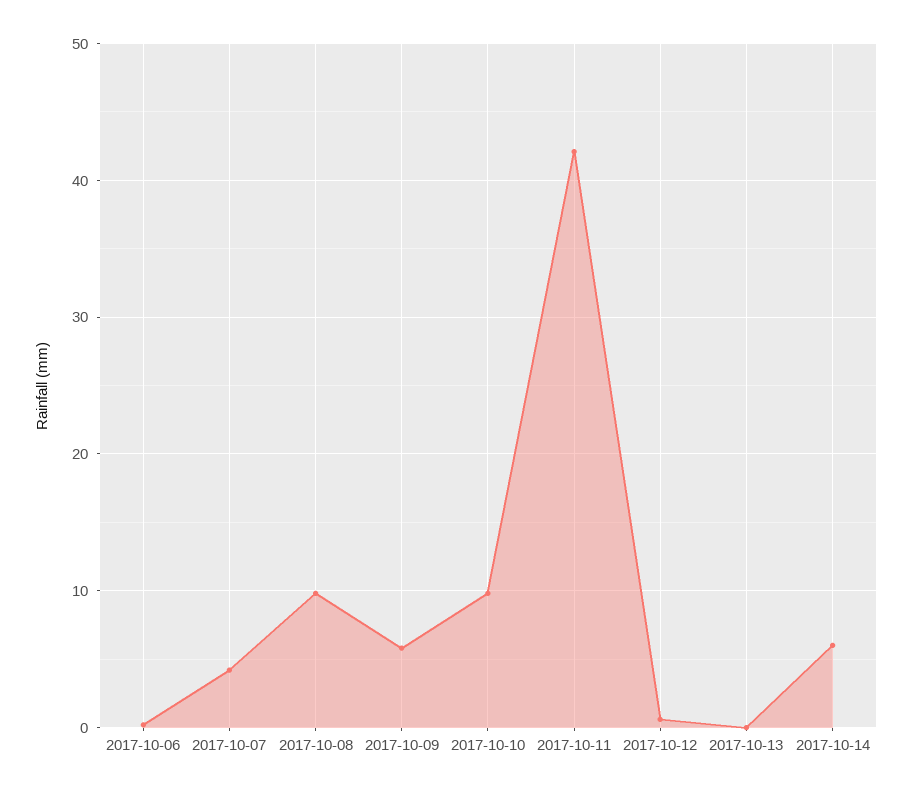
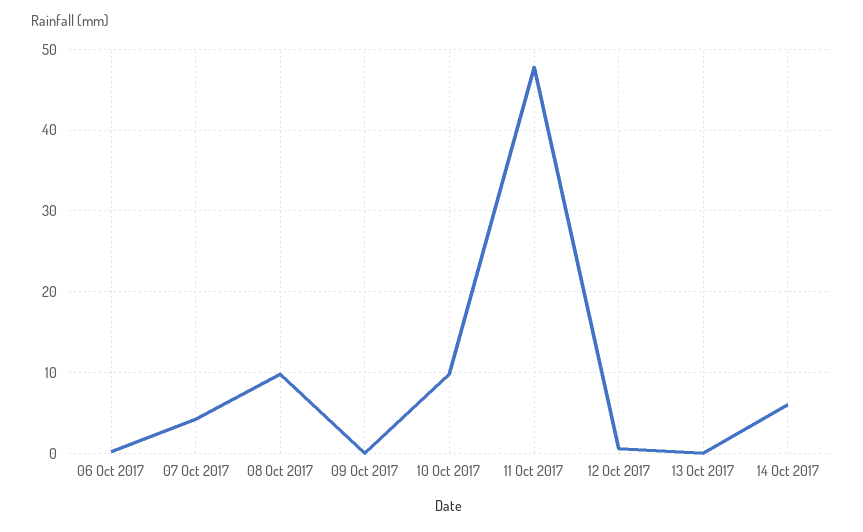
2017-10-09: 6 -> 0
2017-10-11: 42 -> 48

